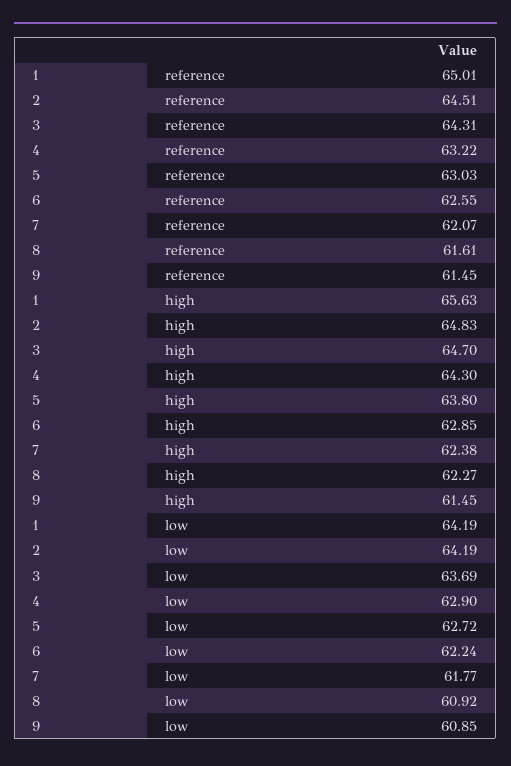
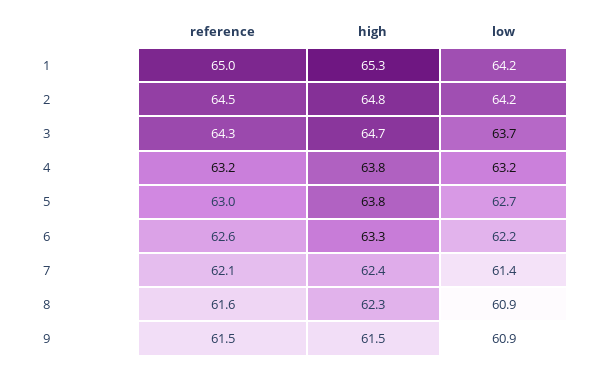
1, high: 65.63 -> 65.3
4, high: 64.3 -> 63.8
6, high: 62.85 -> 63.3
4, low: 62.9 -> 63.2
7, low: 61.77 -> 61.4

